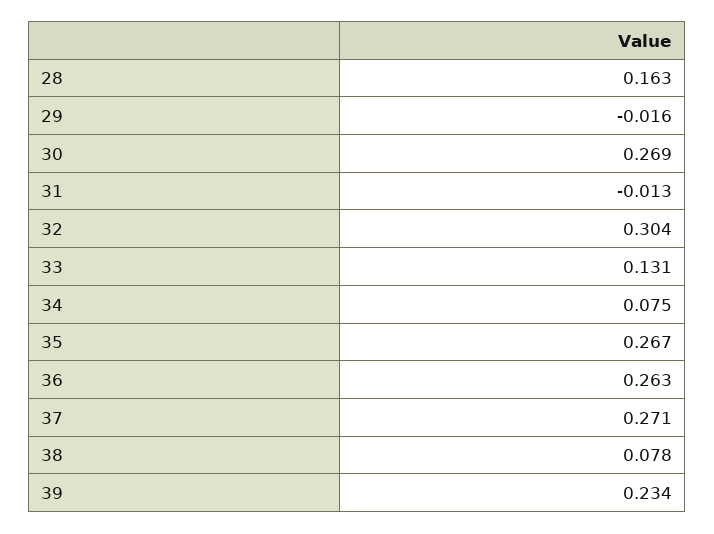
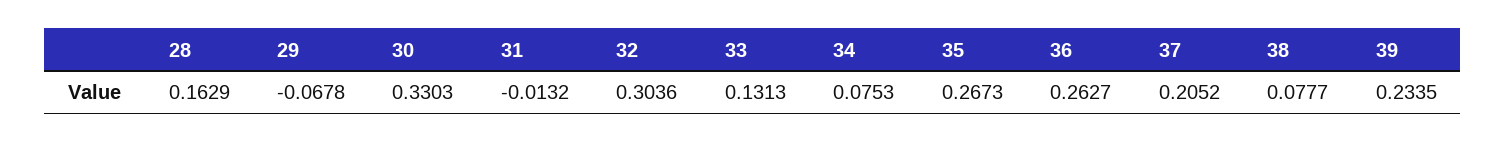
29: -0.016 -> -0.0678
30: 0.269 -> 0.3303
37: 0.271 -> 0.2052

